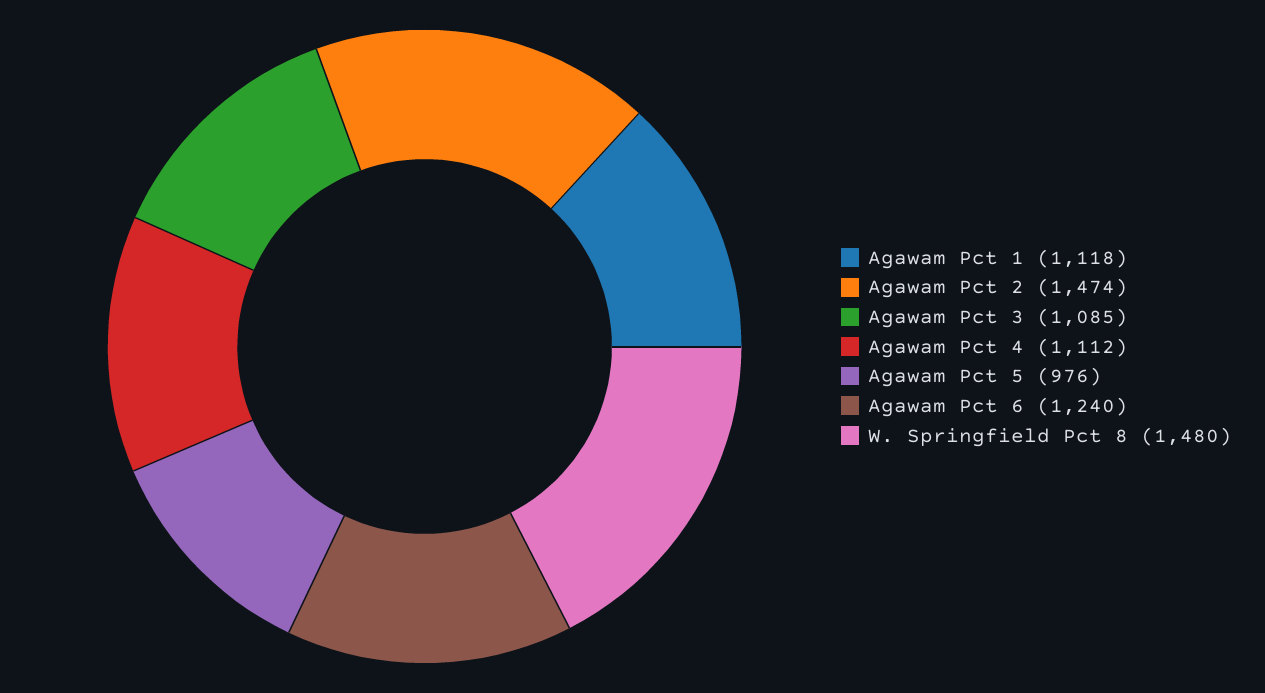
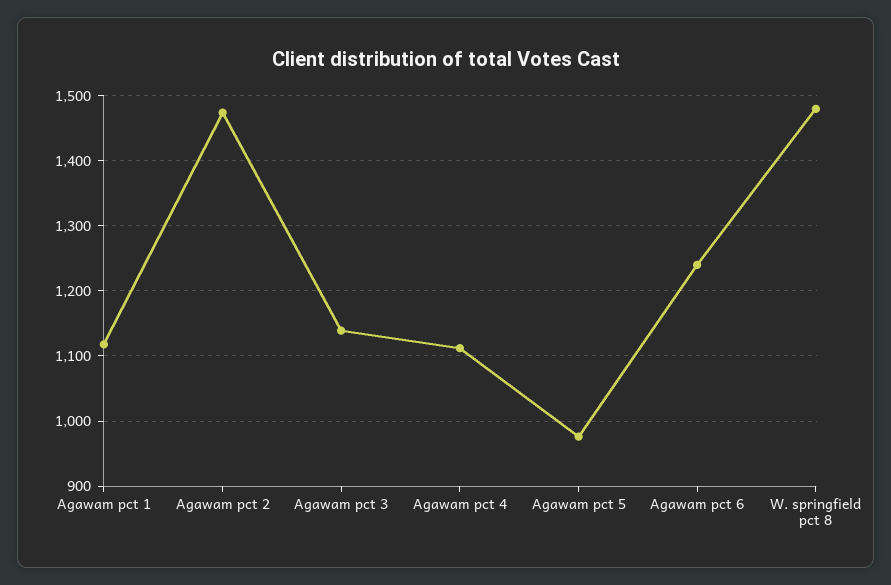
Agawam Pct 3: 1085 -> 1140

